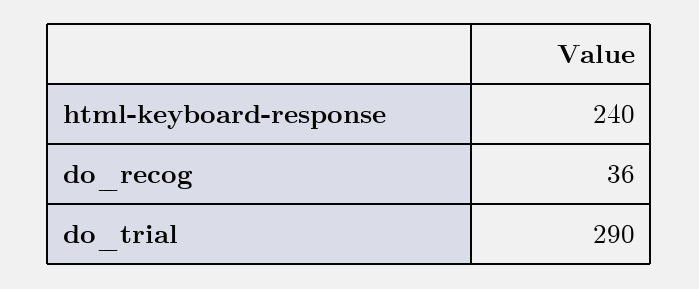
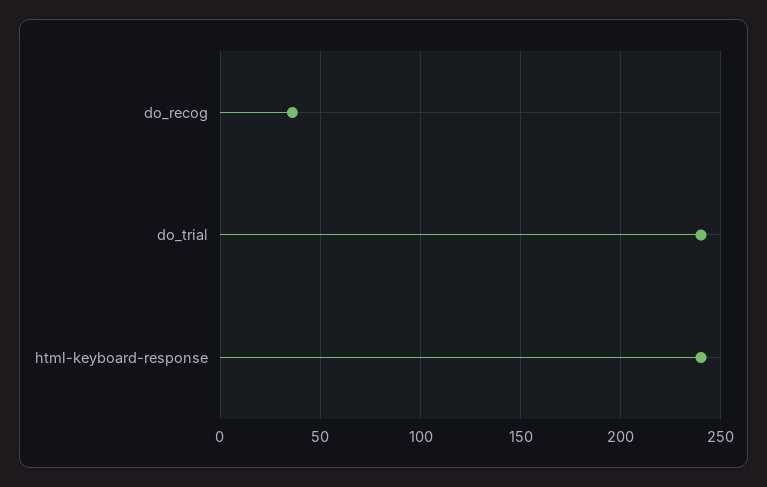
do_trial: 290 -> 240

